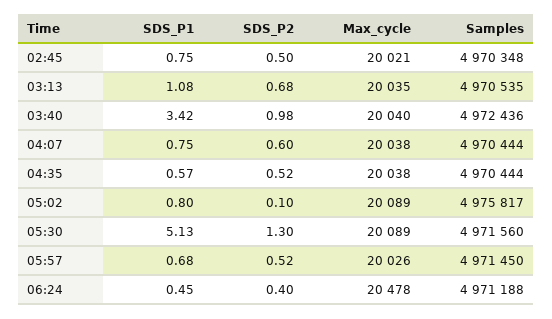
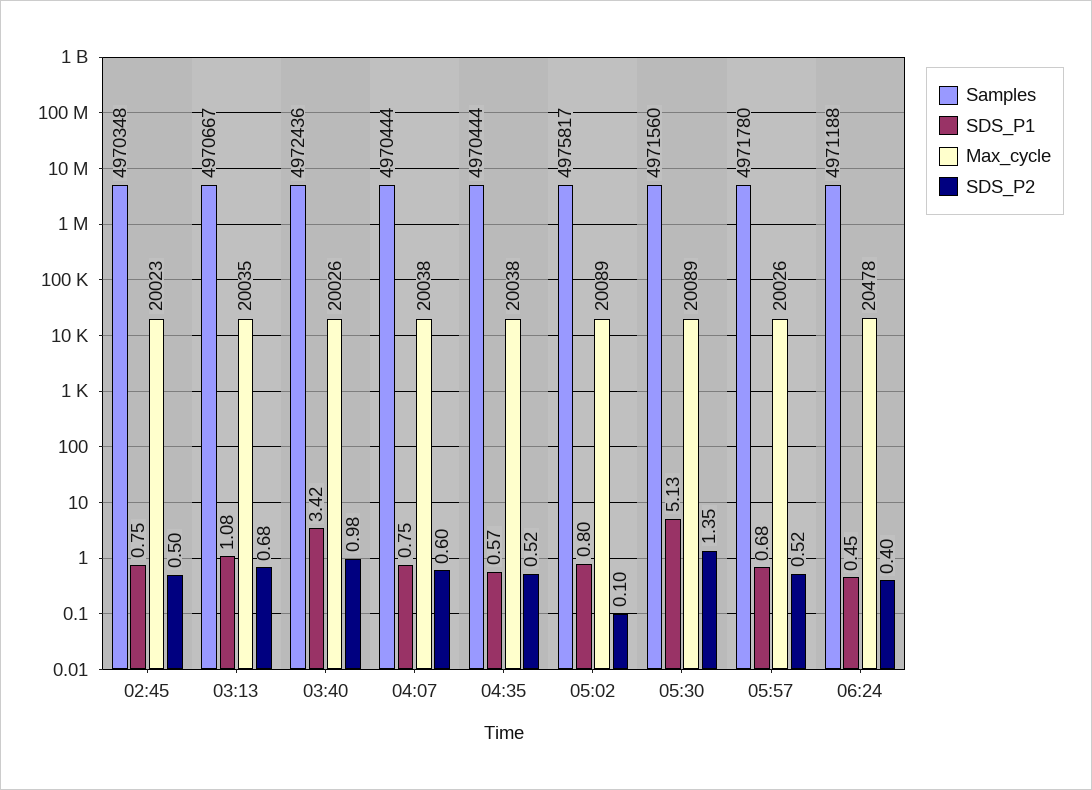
Max_cycle, 02:45: 20021 -> 20023
Samples, 03:13: 4970535 -> 4970667
Max_cycle, 03:40: 20040 -> 20026
SDS_P2, 05:30: 1.3 -> 1.35
Samples, 05:57: 4971450 -> 4971780

